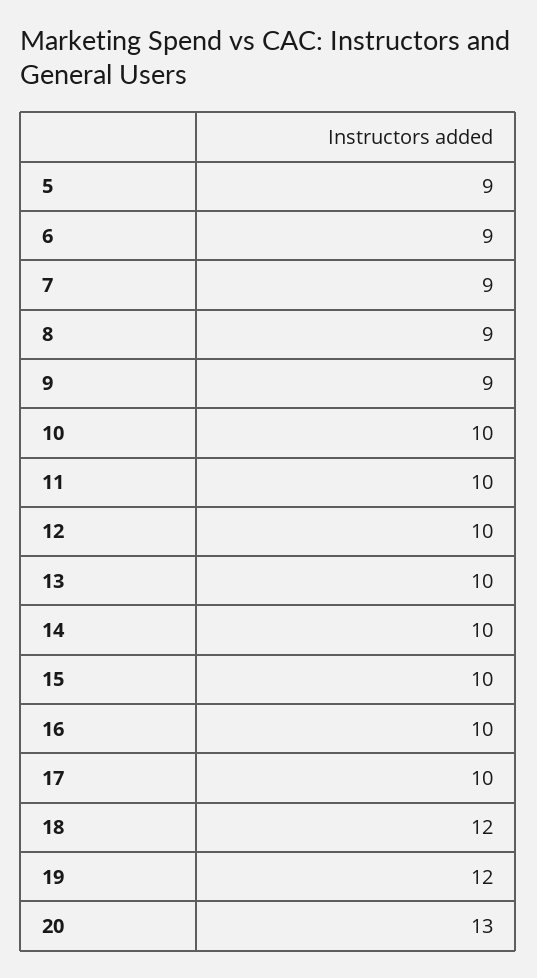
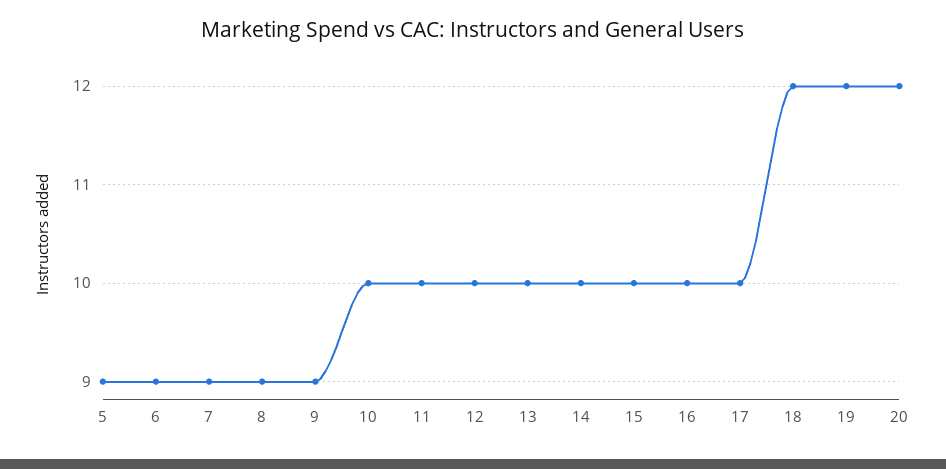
20: 13 -> 12

